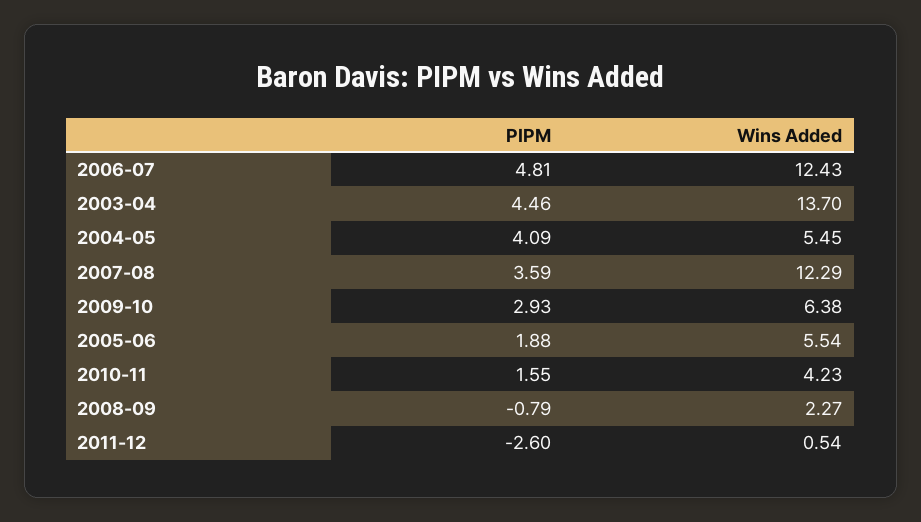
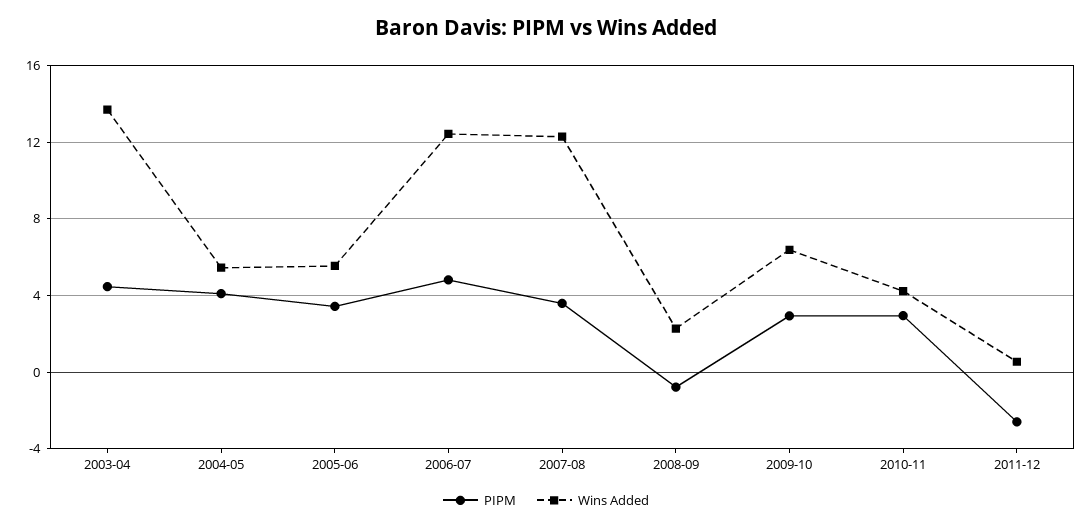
PIPM, 2005-06: 1.88 -> 3.5
PIPM, 2010-11: 1.55 -> 3

